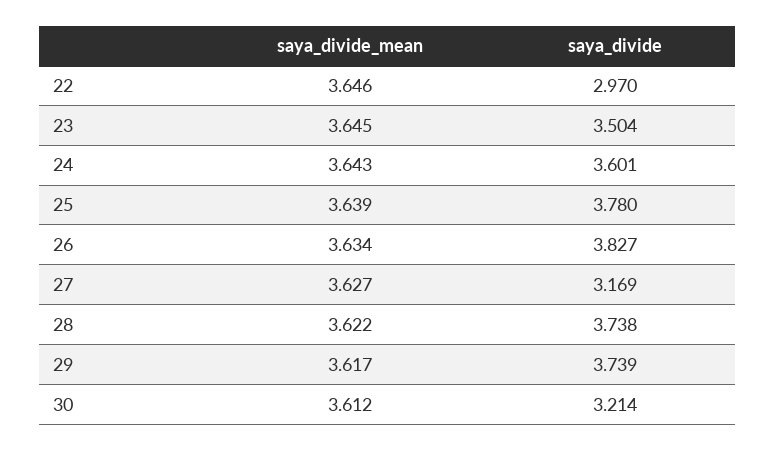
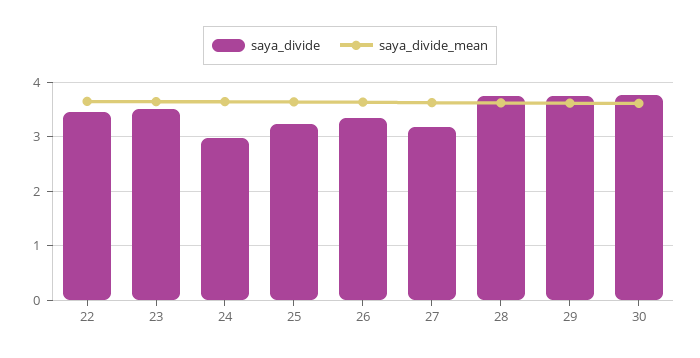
saya_divide, 22: 2.97 -> 3.4
saya_divide, 24: 3.601 -> 3
saya_divide, 25: 3.78 -> 3.2
saya_divide, 26: 3.827 -> 3.4
saya_divide, 30: 3.214 -> 3.8

